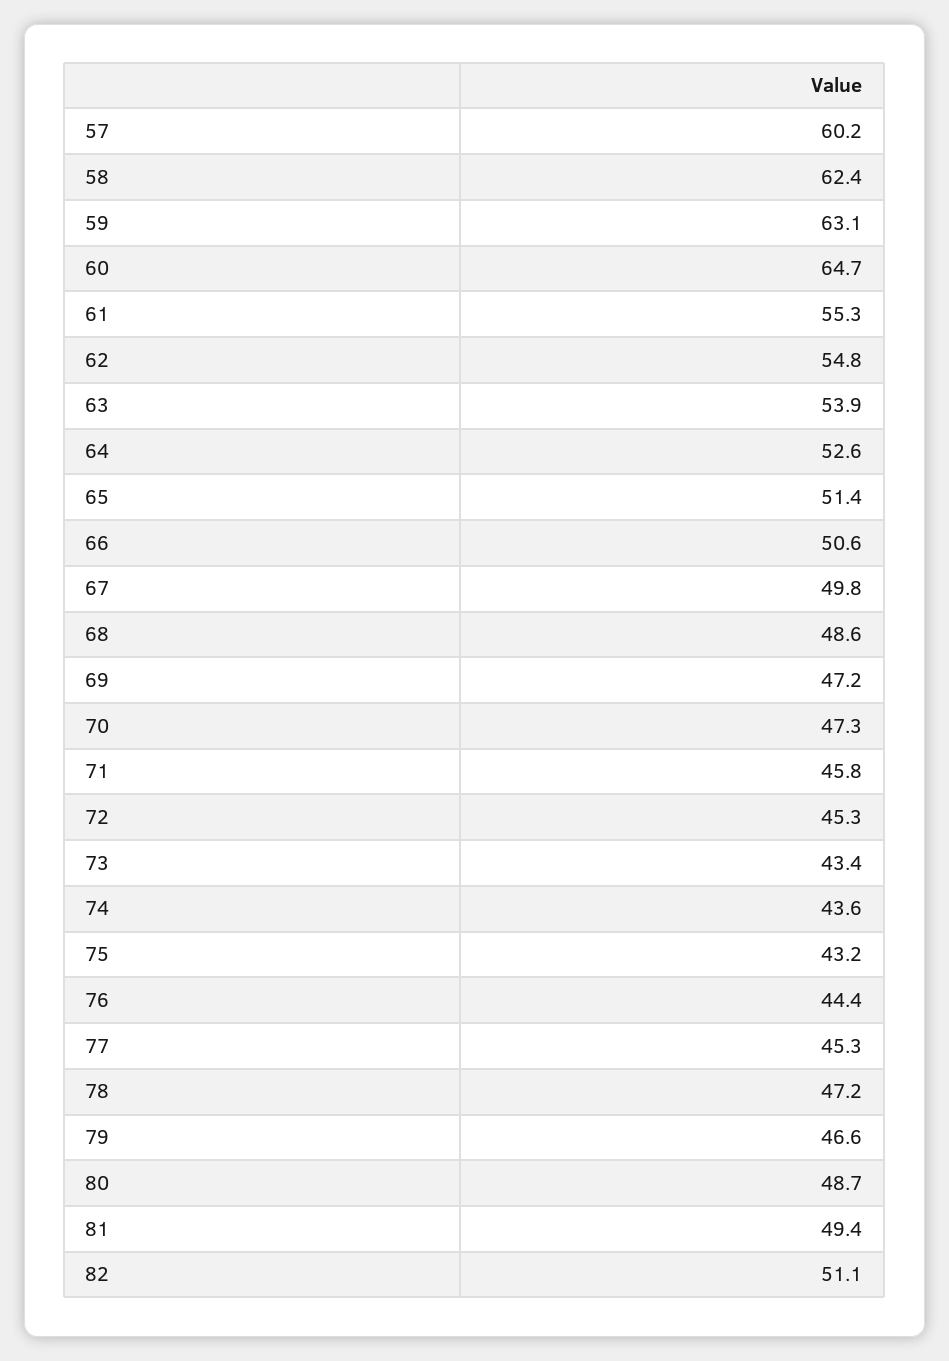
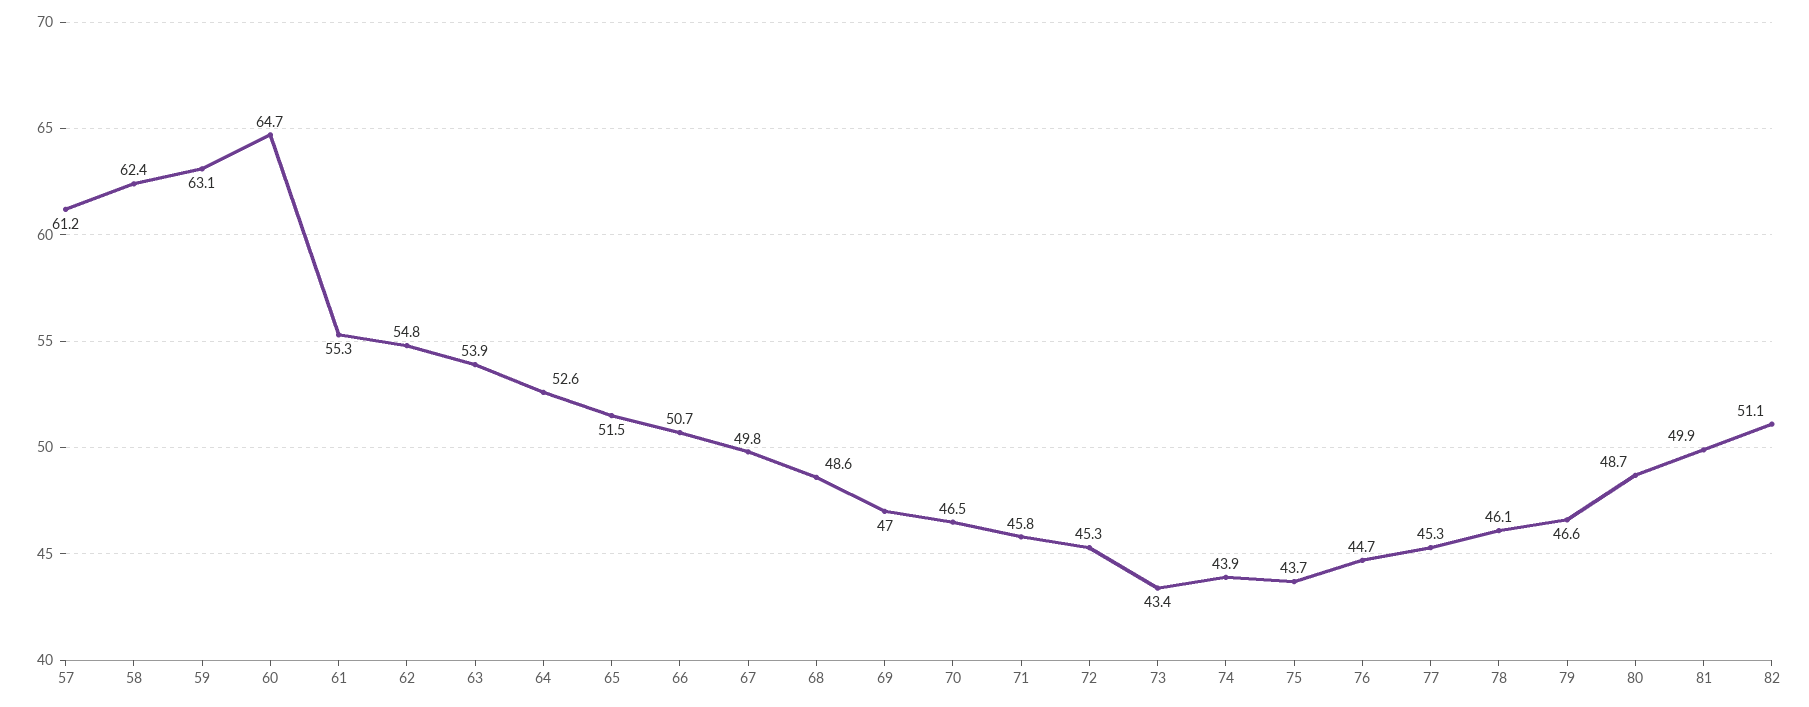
57: 60.2 -> 61.2
65: 51.4 -> 51.5
66: 50.6 -> 50.7
69: 47.2 -> 47
70: 47.3 -> 46.5
74: 43.6 -> 43.9
75: 43.2 -> 43.7
76: 44.4 -> 44.7
78: 47.2 -> 46.1
81: 49.4 -> 49.9

